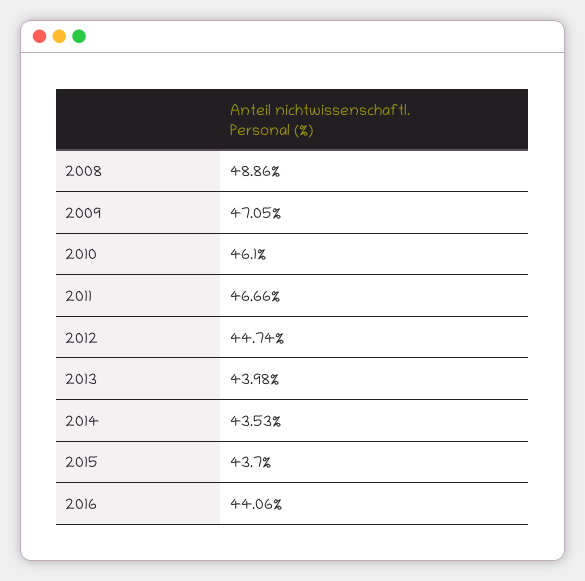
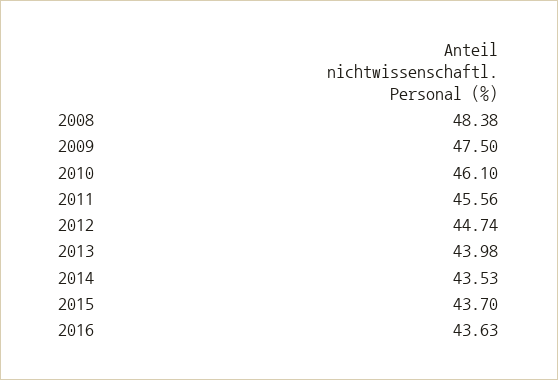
2008: 48.86 -> 48.38
2009: 47.05 -> 47.5
2011: 46.66 -> 45.56
2016: 44.06 -> 43.63

